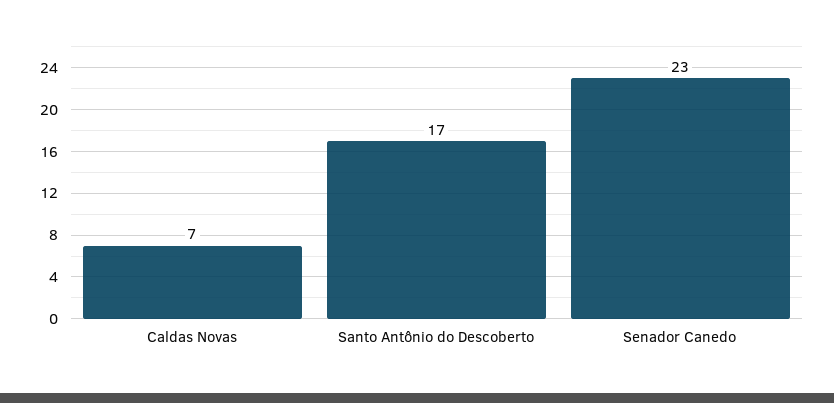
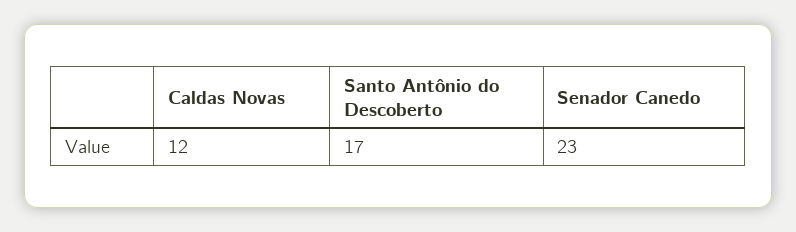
Caldas Novas: 7 -> 12

